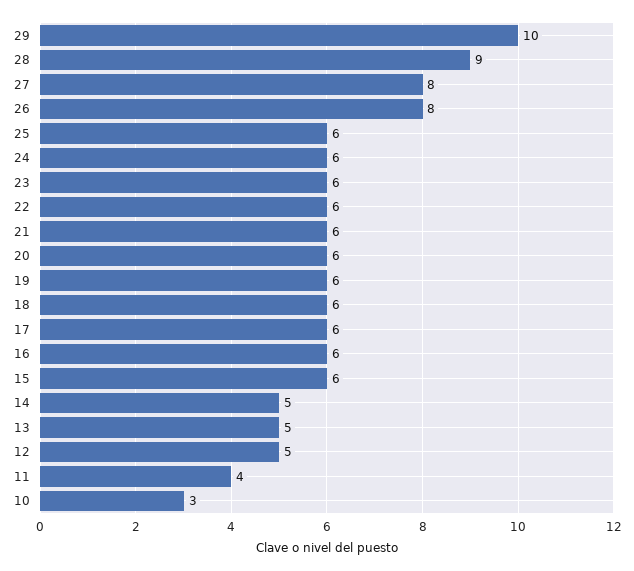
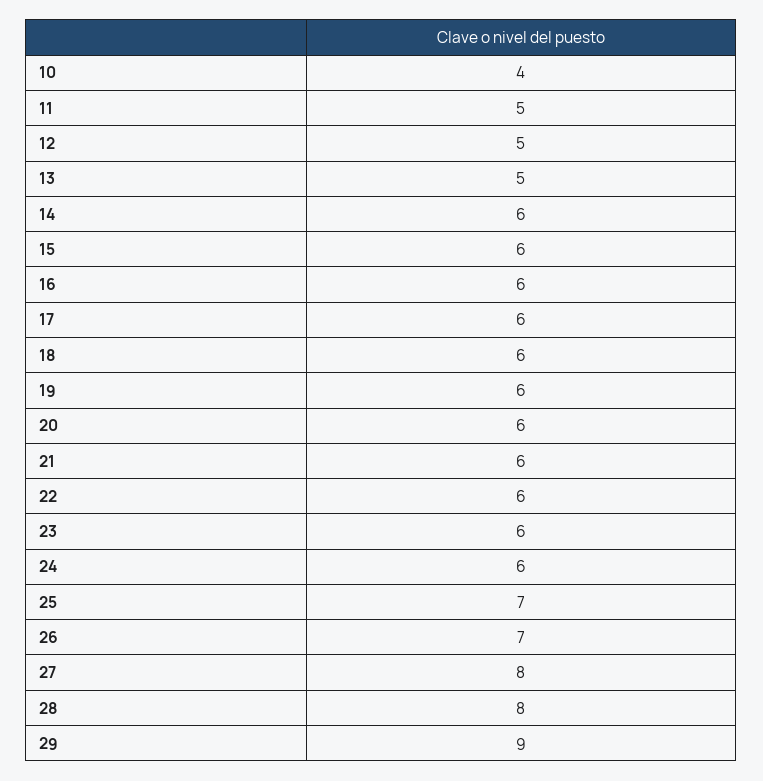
29: 10 -> 9
28: 9 -> 8
26: 8 -> 7
25: 6 -> 7
14: 5 -> 6
11: 4 -> 5
10: 3 -> 4

